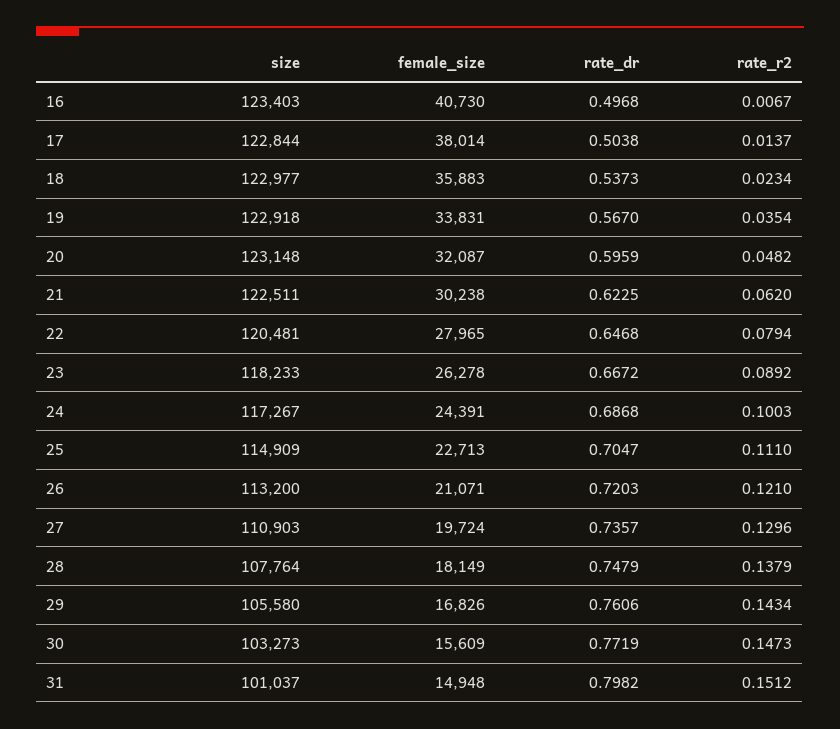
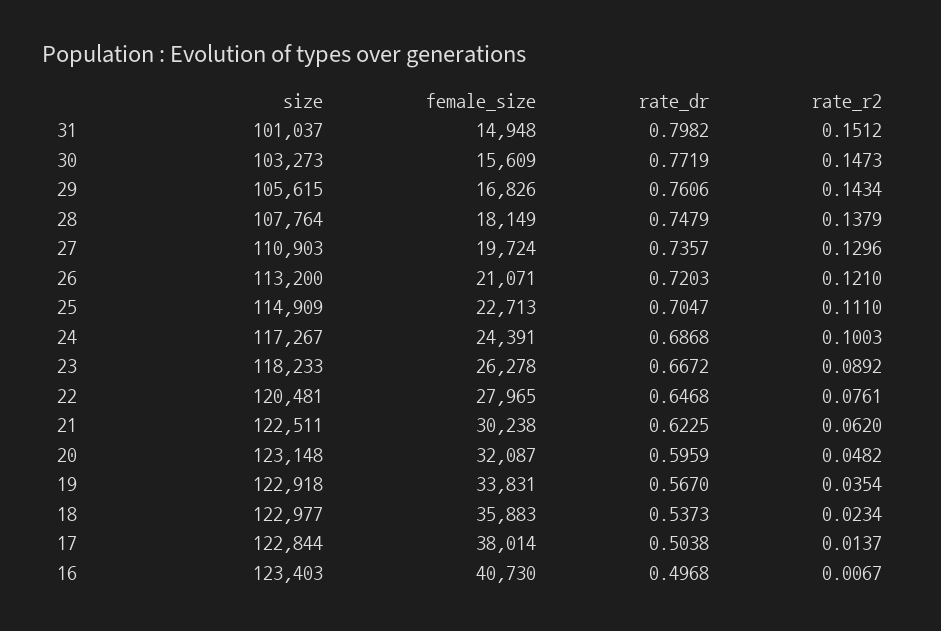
rate_r2, 22: 0.0794 -> 0.0761
size, 29: 105580 -> 105615

